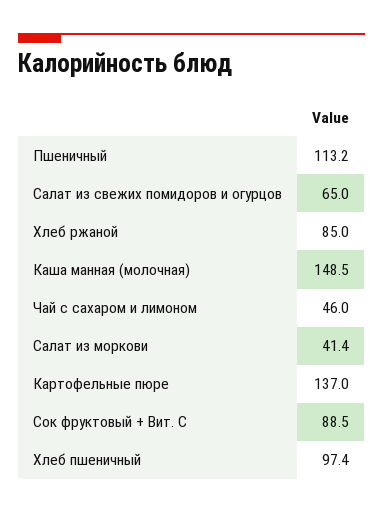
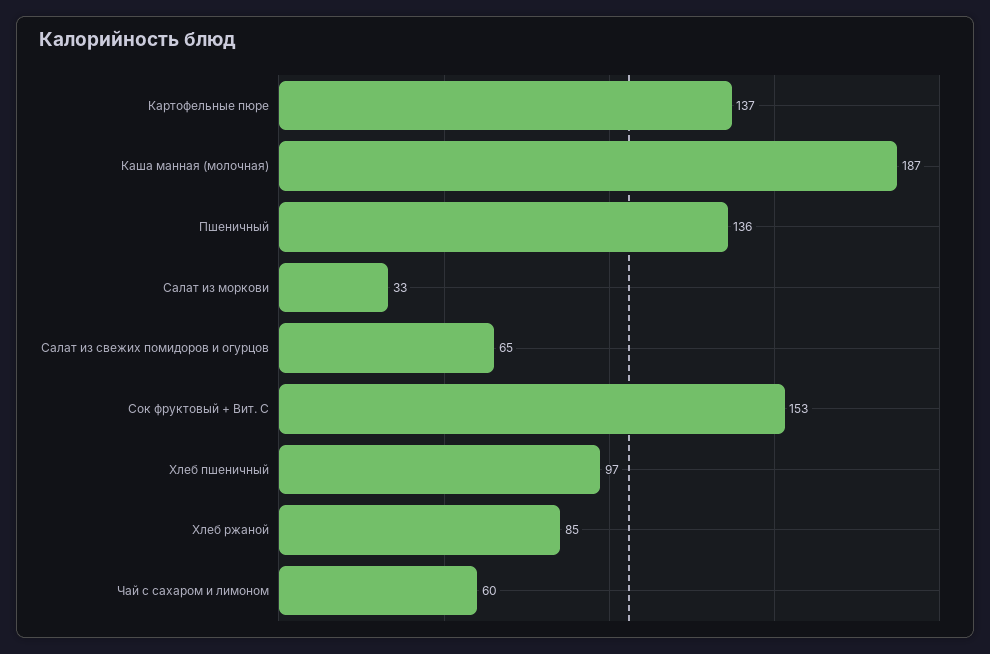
Пшеничный: 113.2 -> 136
Каша манная (молочная): 148.5 -> 187
Чай с сахаром и лимоном: 46 -> 60
Салат из моркови: 41.4 -> 33
Сок фруктовый + Вит. С: 88.5 -> 153

